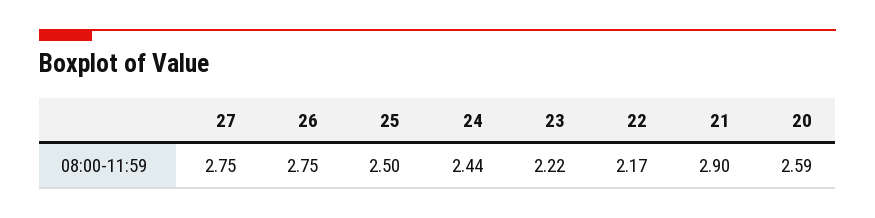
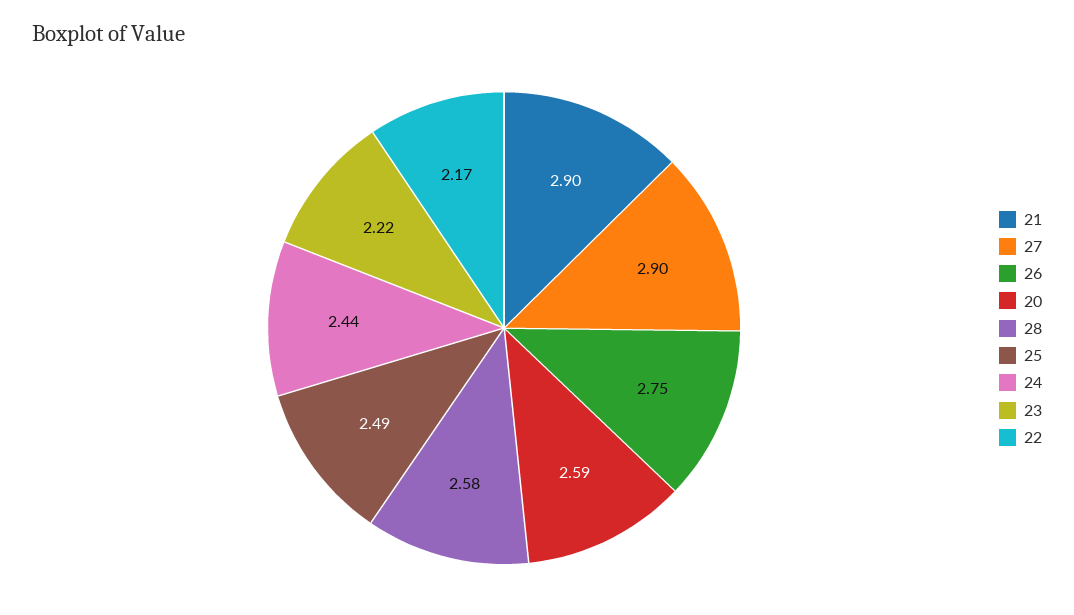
27: 2.75 -> 2.9
25: 2.5 -> 2.49
28: none -> 2.58

